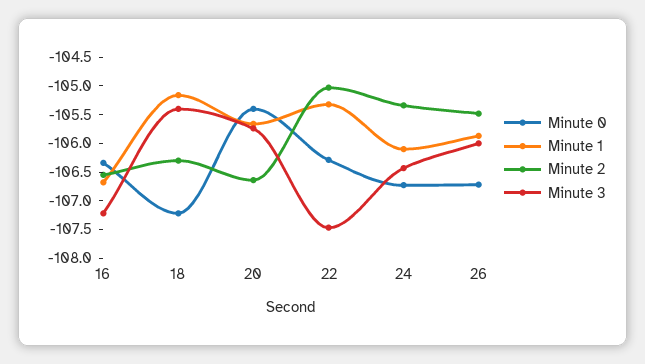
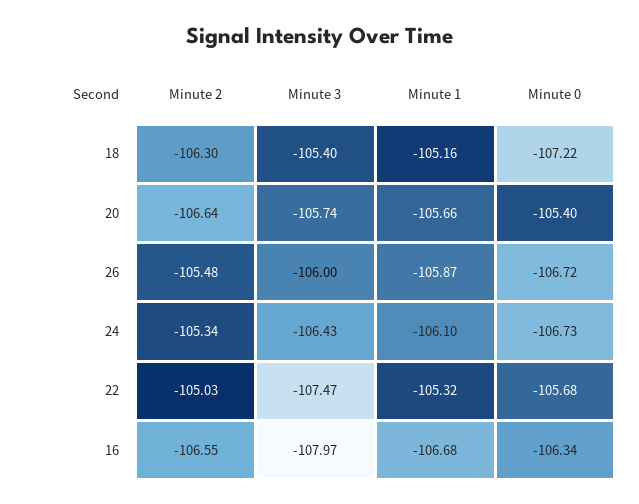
Minute 3, 16: -107.25 -> -107.97
Minute 0, 22: -106.25 -> -105.68

